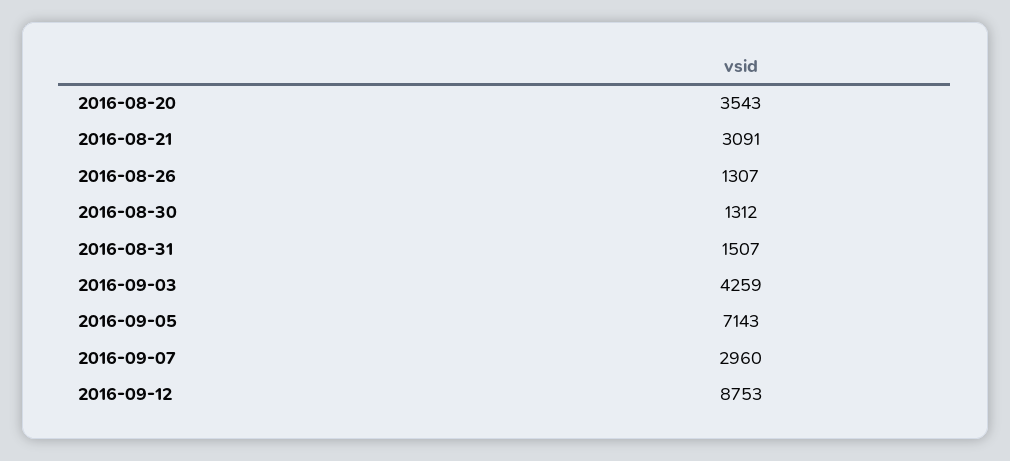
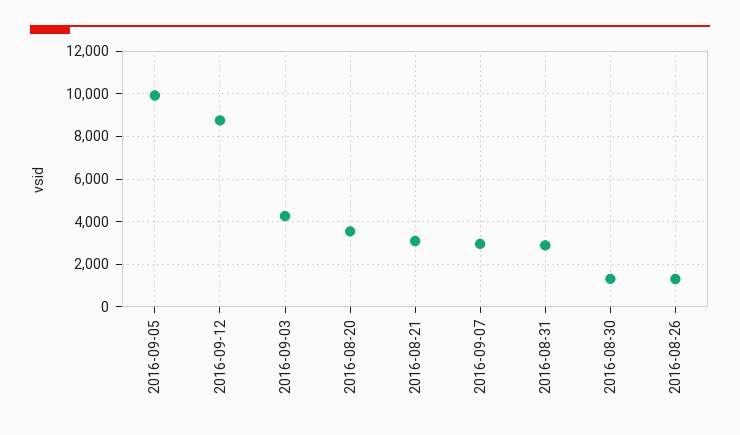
2016-08-31: 1507 -> 3000
2016-09-05: 7143 -> 10000

